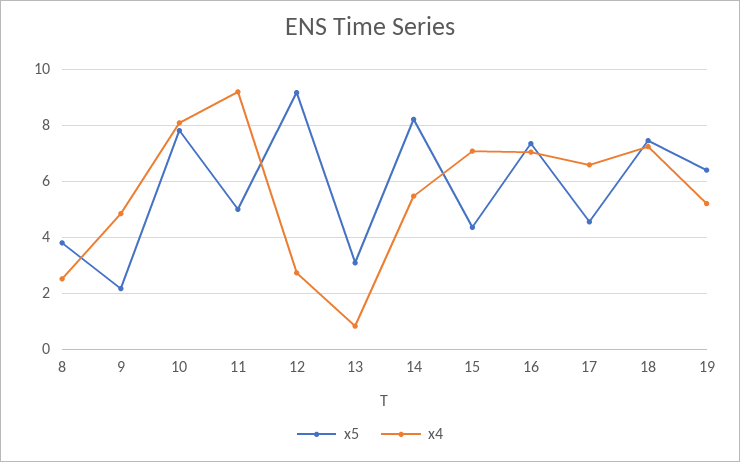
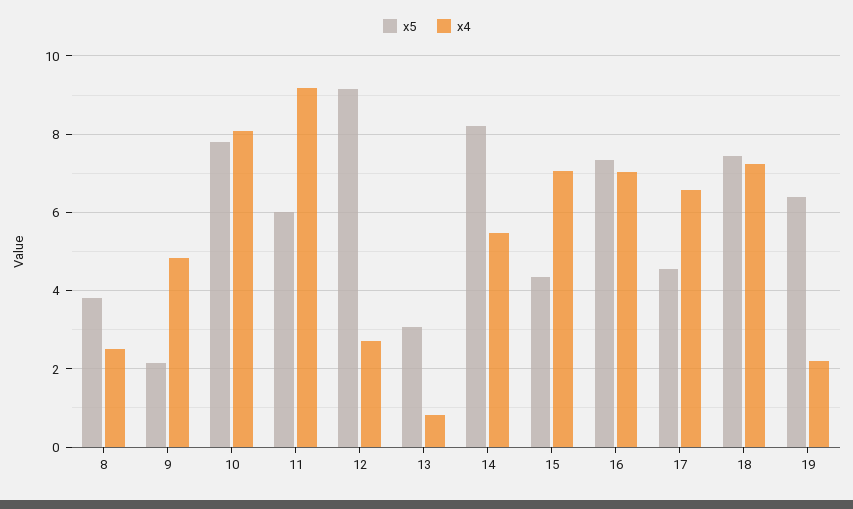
x5, 11: 5 -> 6
x4, 19: 5.25 -> 2.2

